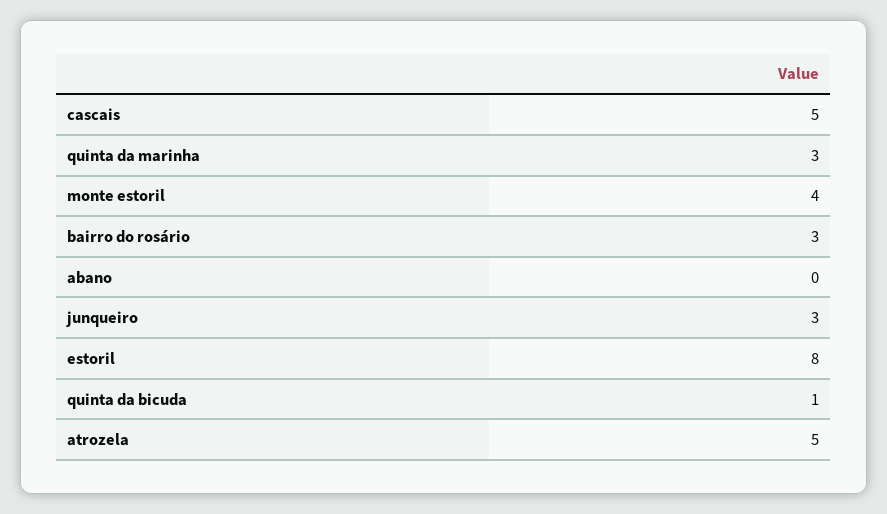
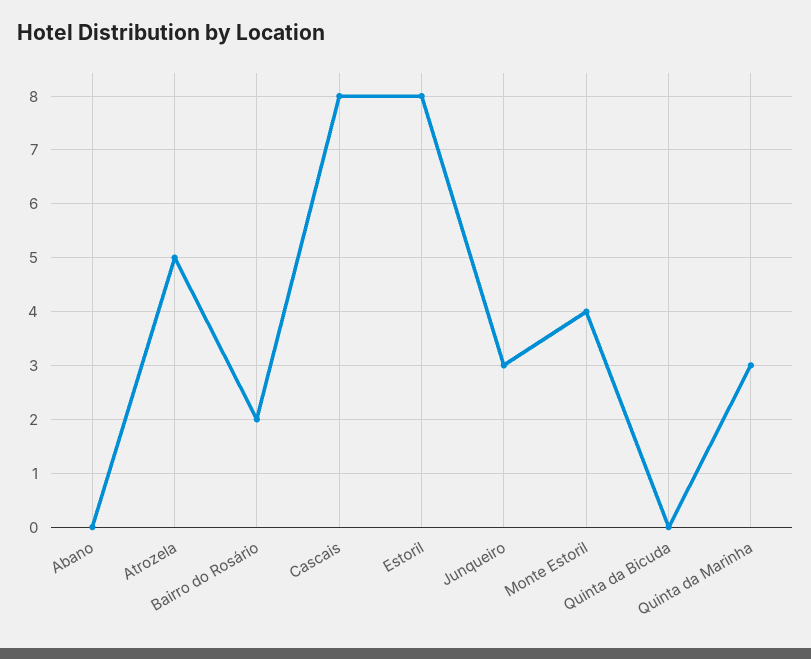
cascais: 5 -> 8
bairro do rosário: 3 -> 2
quinta da bicuda: 1 -> 0

